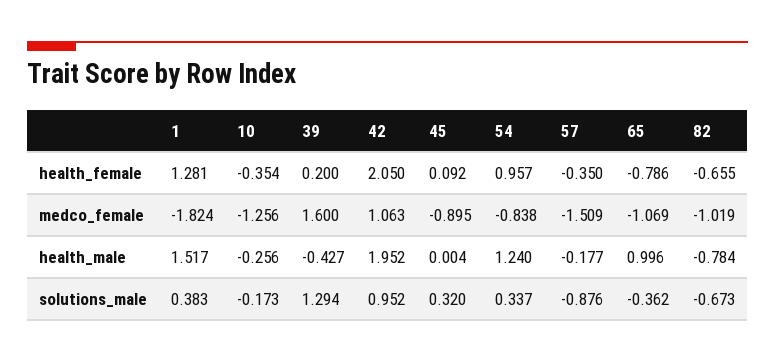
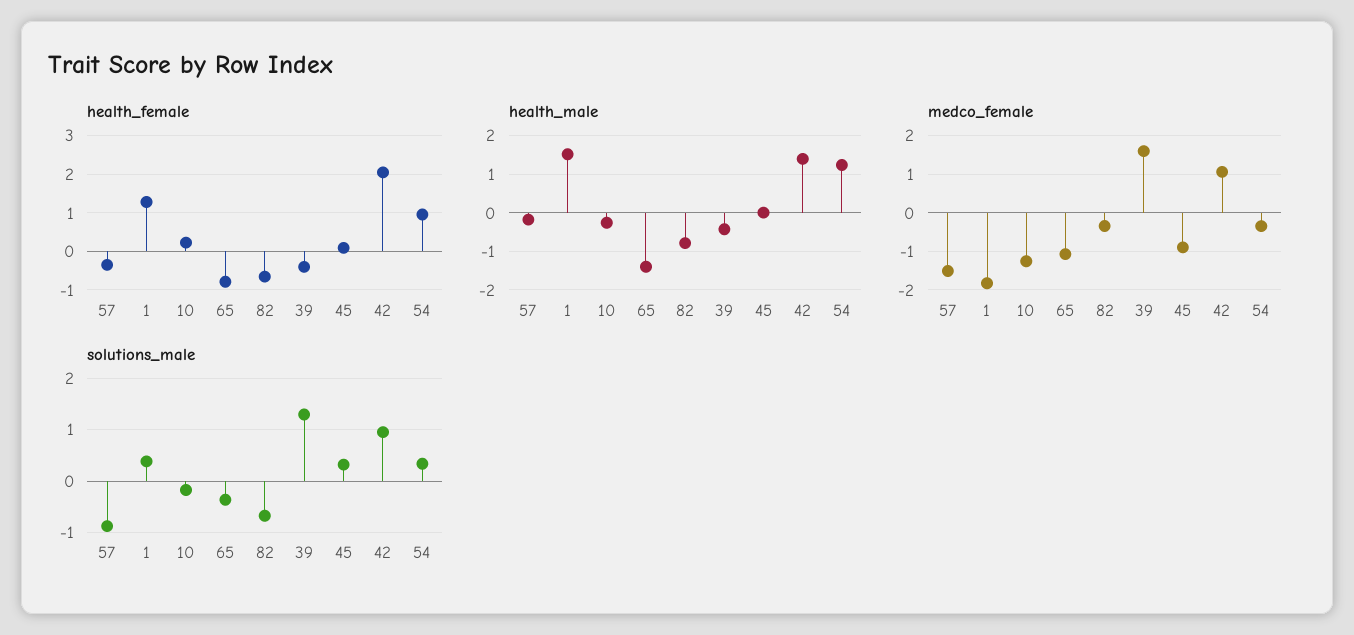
health_female, 10: -0.354 -> 0.2
health_female, 39: 0.2 -> -0.4
medco_female, 54: -0.838 -> -0.4
medco_female, 82: -1.019 -> -0.4
health_male, 42: 1.952 -> 1.4
health_male, 65: 0.996 -> -1.4

